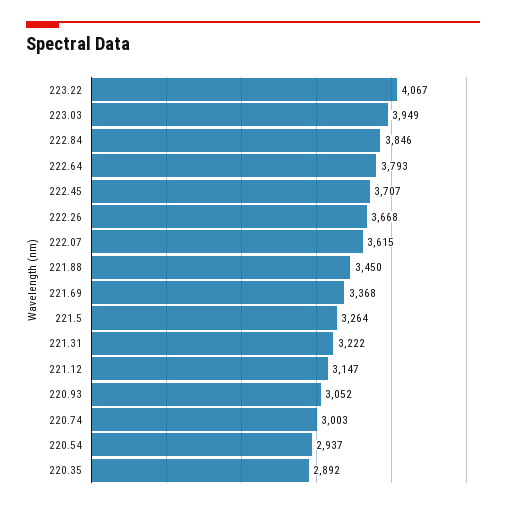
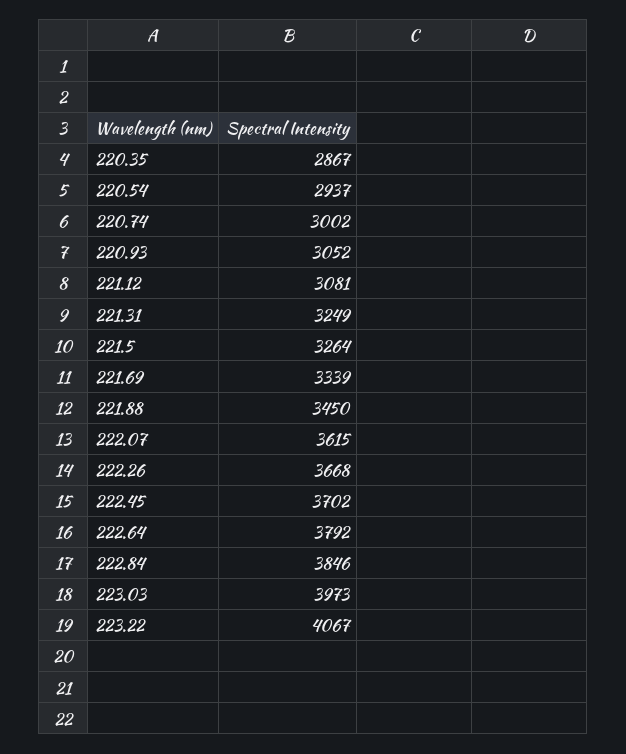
223.03: 3949 -> 3973
222.64: 3793 -> 3792
222.45: 3707 -> 3702
221.69: 3368 -> 3339
221.31: 3222 -> 3249
221.12: 3147 -> 3081
220.74: 3003 -> 3002
220.35: 2892 -> 2867

